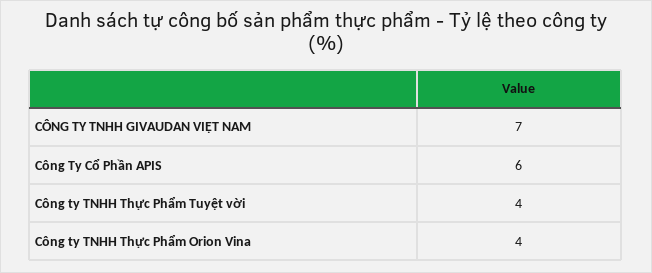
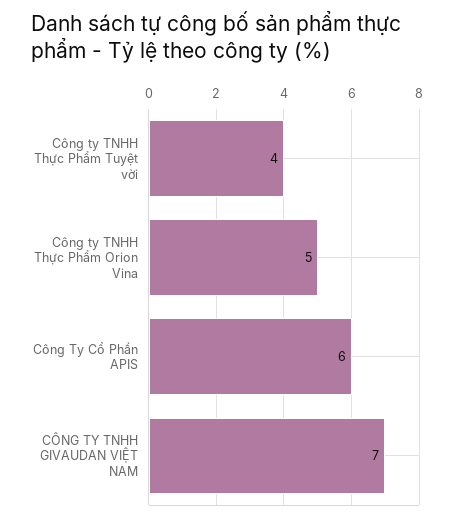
Công ty TNHH Thực Phẩm Orion Vina: 4 -> 5

